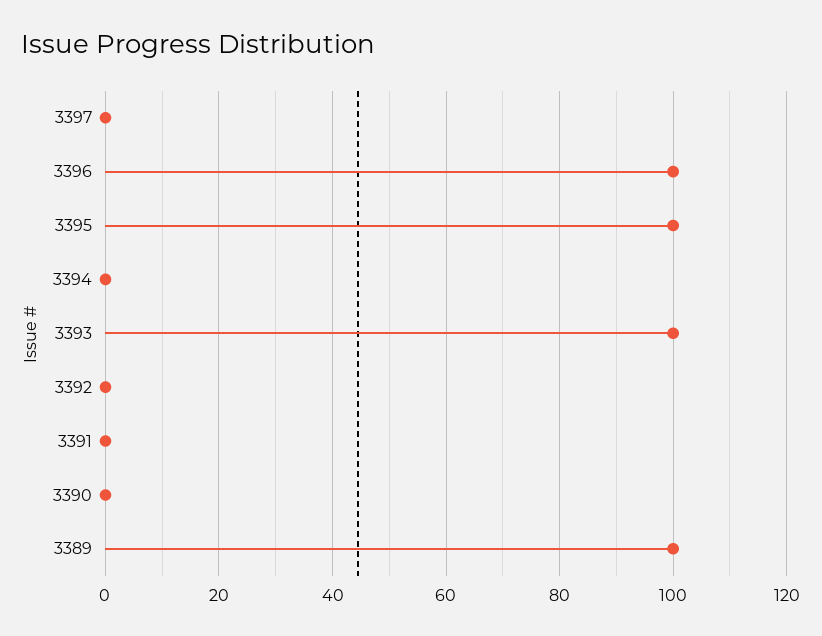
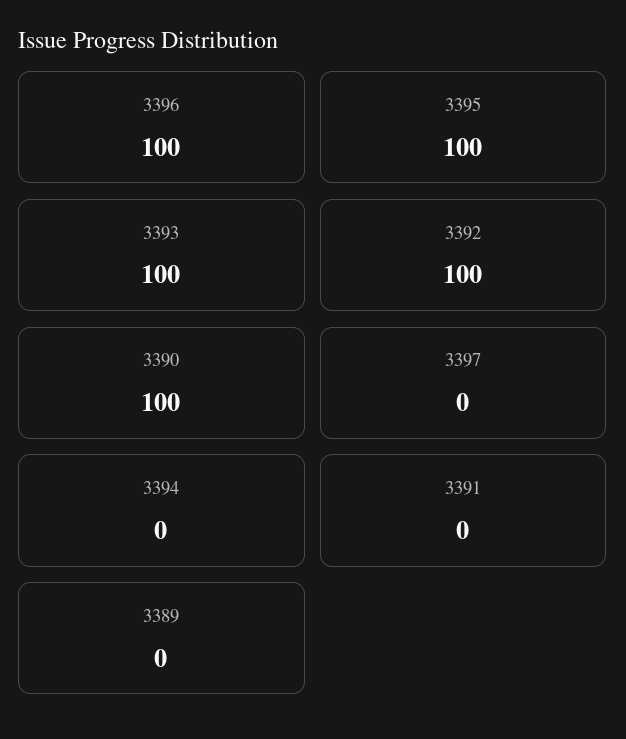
3392: 0 -> 100
3390: 0 -> 100
3389: 100 -> 0

